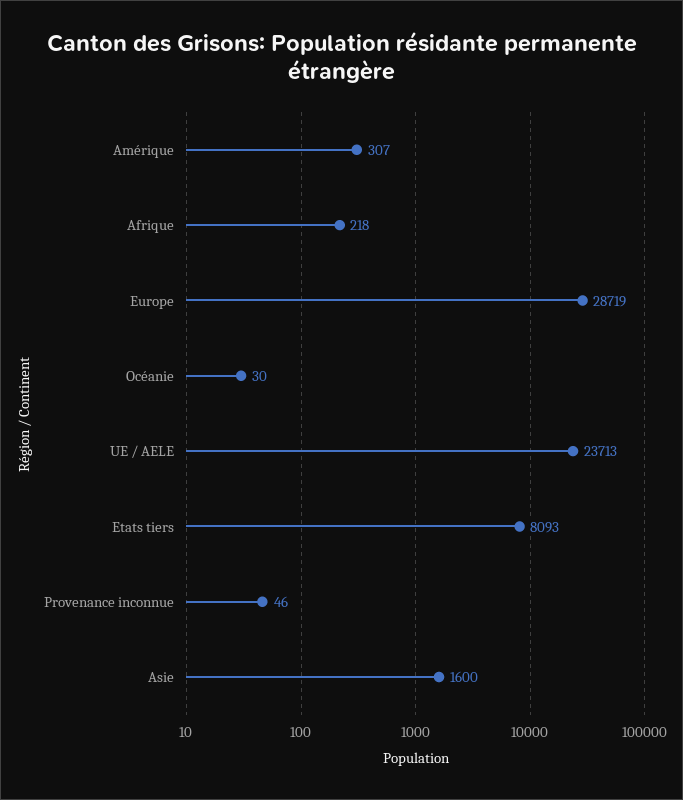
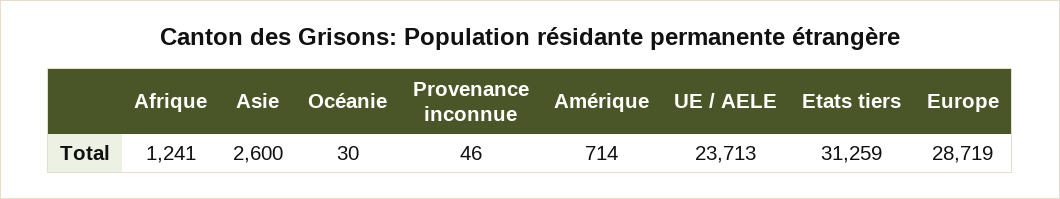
Amérique: 307 -> 714
Afrique: 218 -> 1241
Etats tiers: 8093 -> 31259
Asie: 1600 -> 2600

